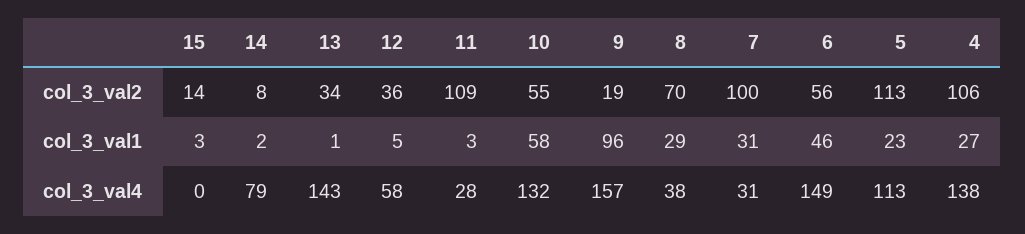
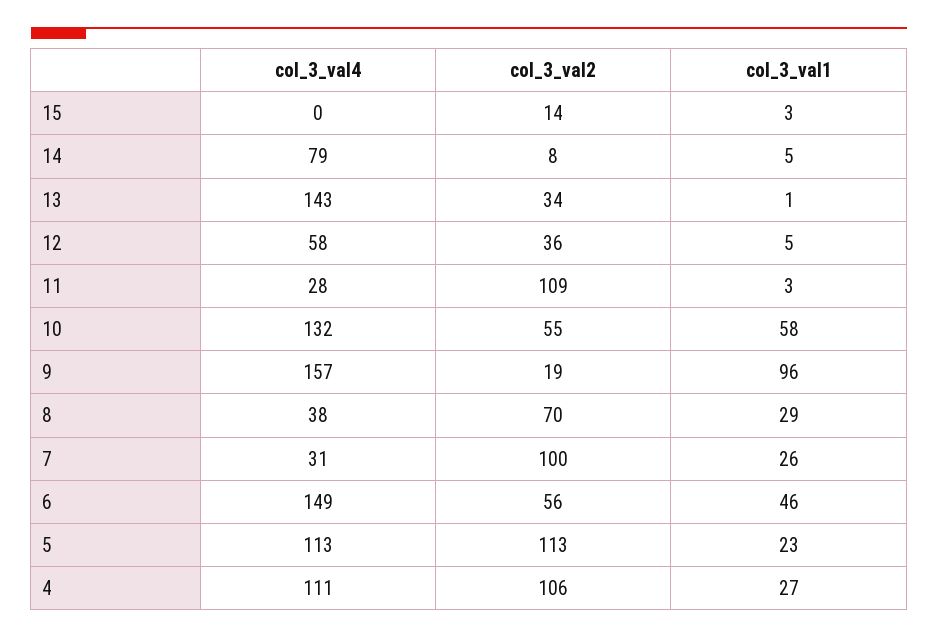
14, col_3_val1: 2 -> 5
7, col_3_val1: 31 -> 26
4, col_3_val4: 138 -> 111

